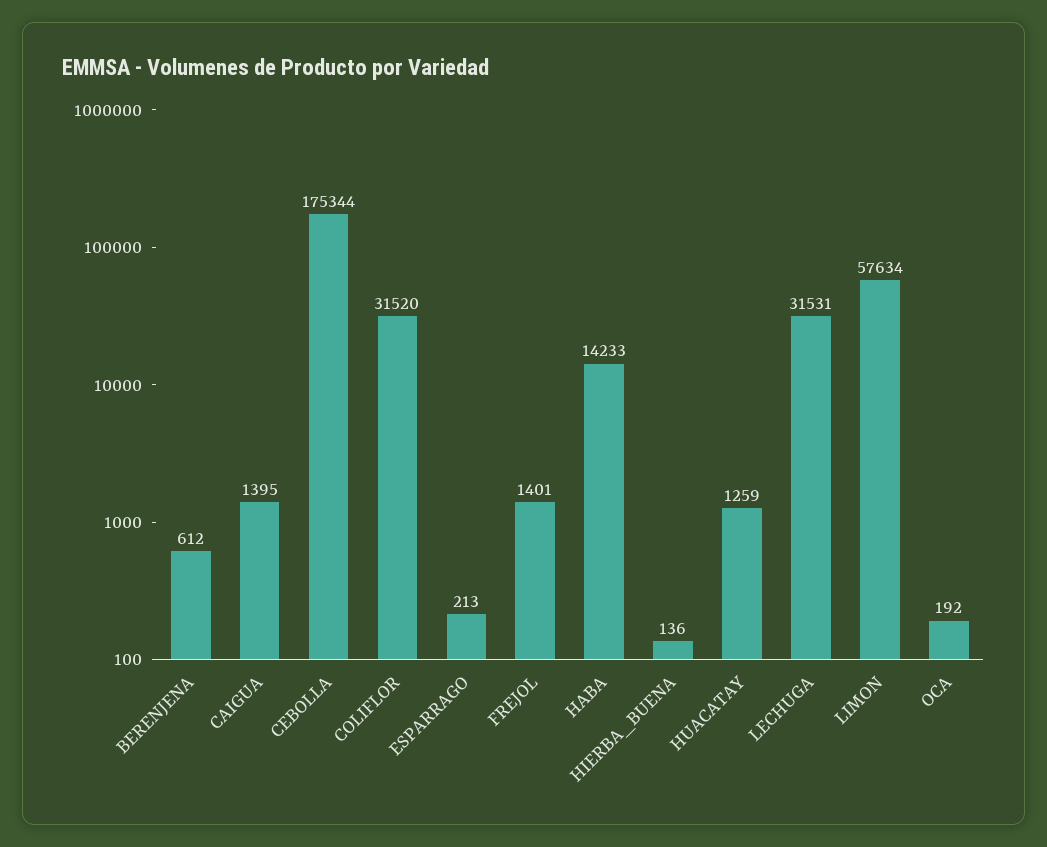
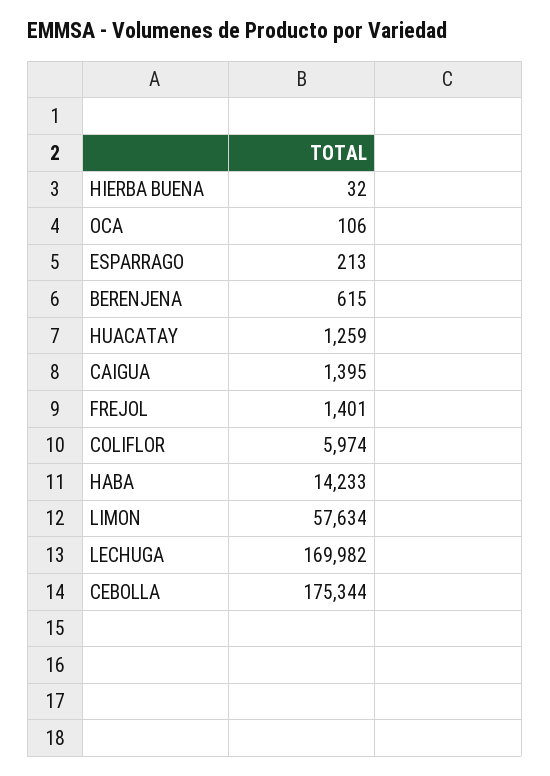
BERENJENA: 612 -> 615
COLIFLOR: 31520 -> 5974
HIERBA_BUENA: 136 -> 32
LECHUGA: 31531 -> 169982
OCA: 192 -> 106

